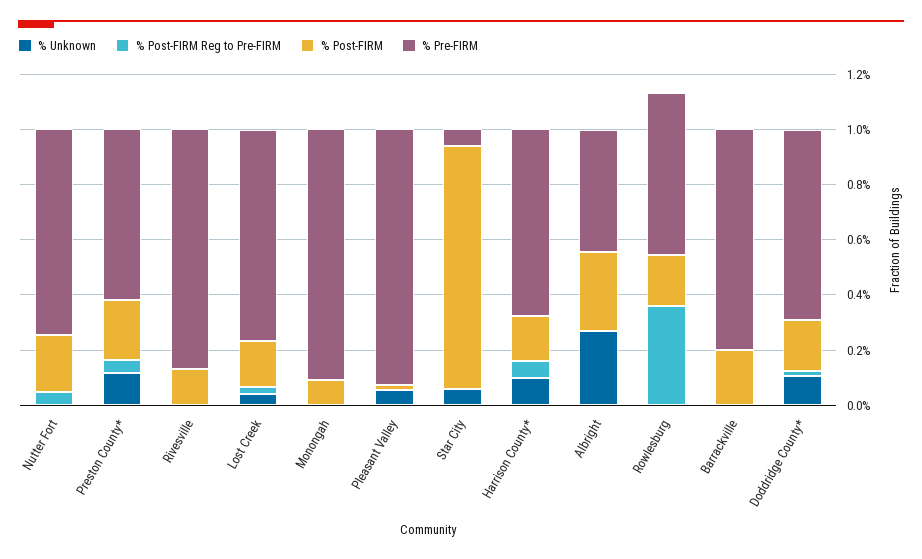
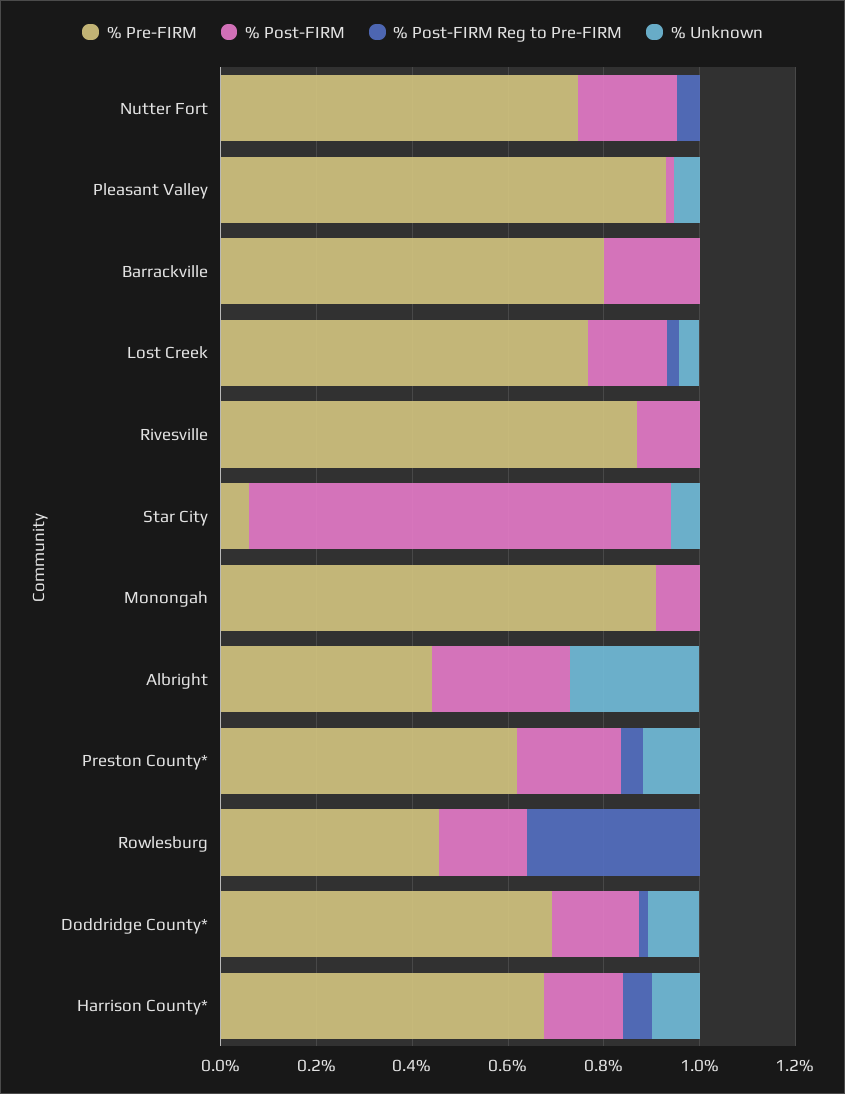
% Pre-FIRM, Rowlesburg: 0.6 -> 0.45

